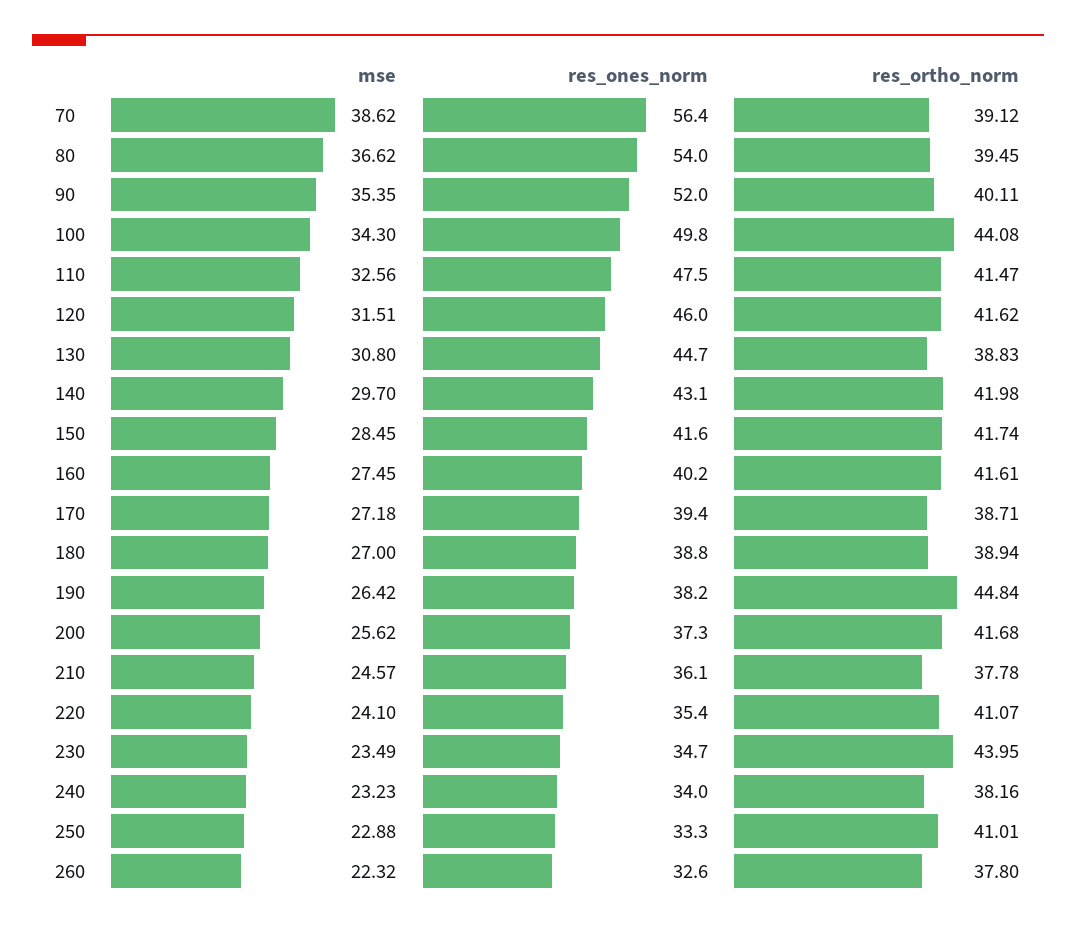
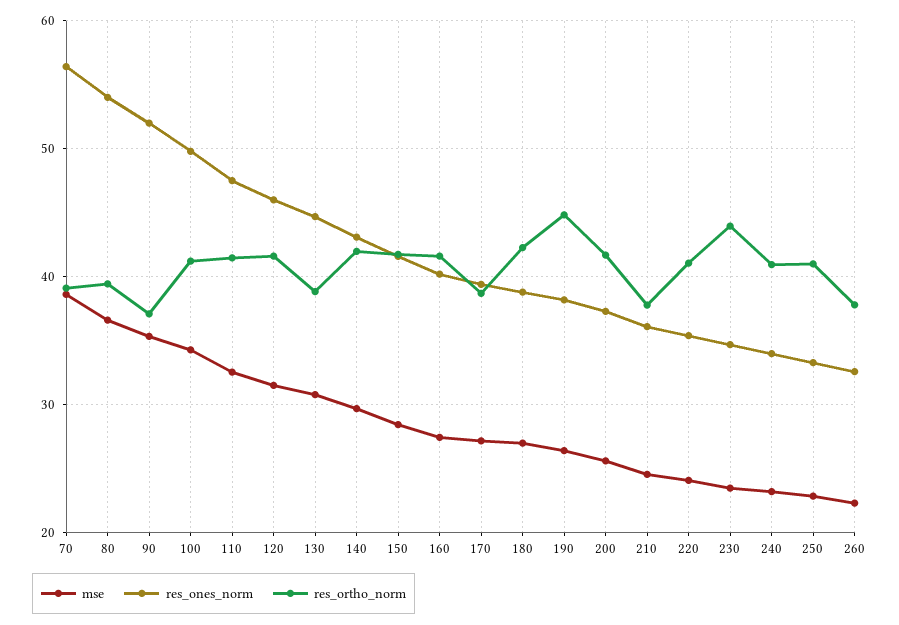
res_ortho_norm, 90: 40.11 -> 37
res_ortho_norm, 100: 44.08 -> 41
res_ortho_norm, 180: 38.94 -> 42
res_ortho_norm, 240: 38.16 -> 41

